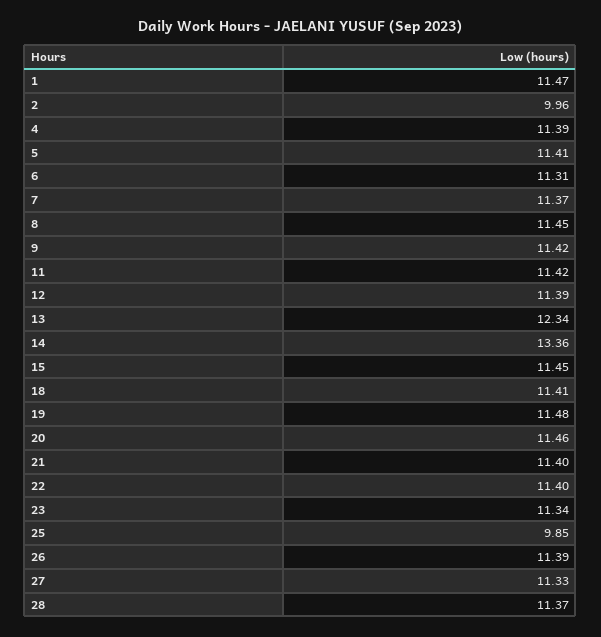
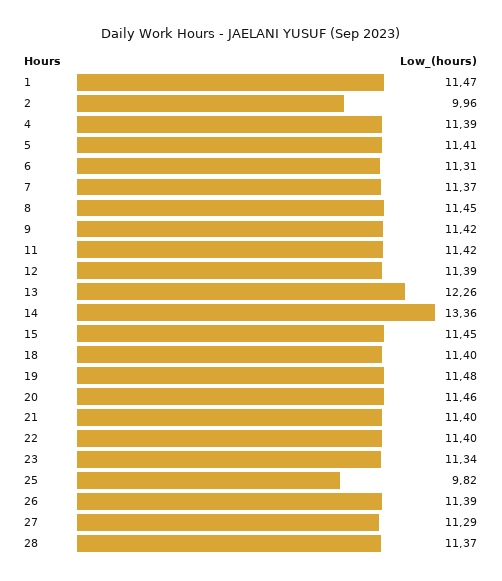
13: 12.34 -> 12.26
18: 11.41 -> 11.4
25: 9.85 -> 9.82
27: 11.33 -> 11.29

